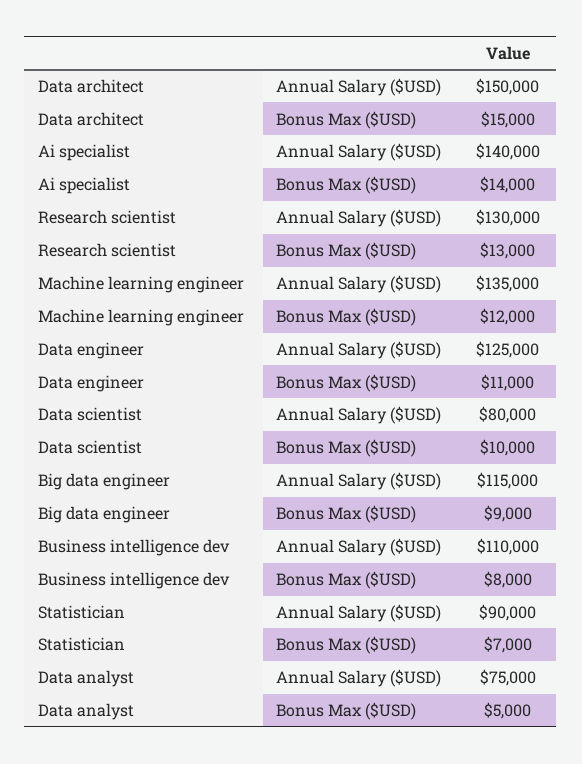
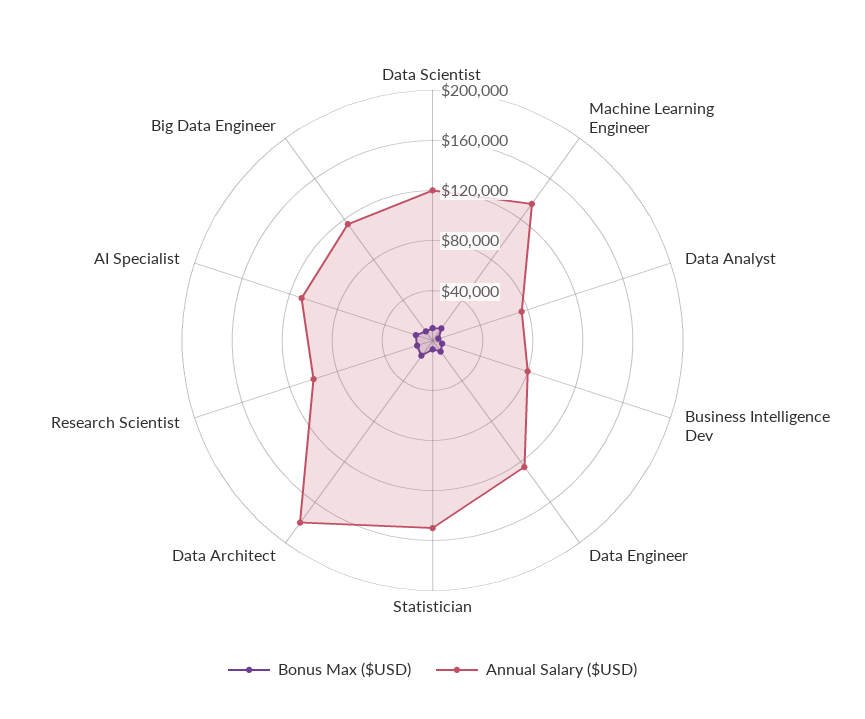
Annual Salary ($USD), Data architect: 150000 -> 180000
Annual Salary ($USD), Ai specialist: 140000 -> 110000
Annual Salary ($USD), Research scientist: 130000 -> 100000
Annual Salary ($USD), Data scientist: 80000 -> 120000
Annual Salary ($USD), Business intelligence dev: 110000 -> 80000
Annual Salary ($USD), Statistician: 90000 -> 150000

